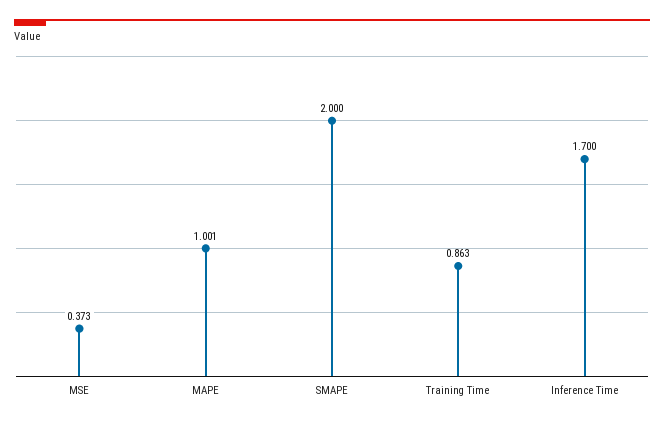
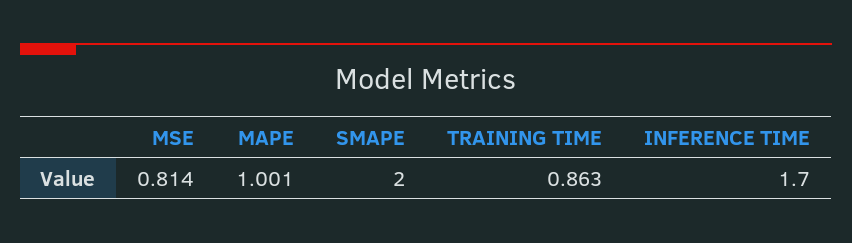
MSE: 0.373 -> 0.814

